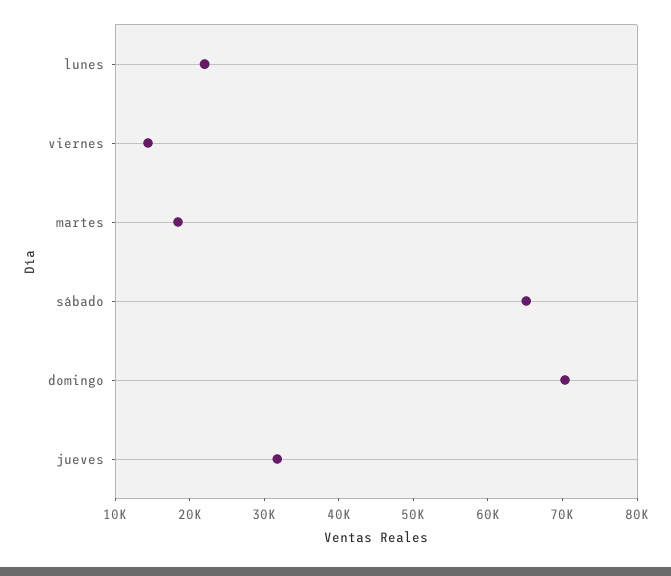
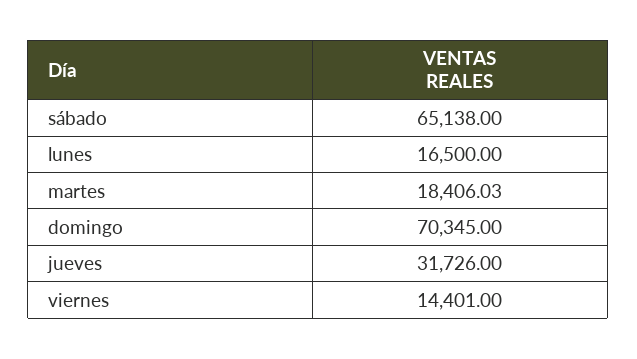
lunes: 22000 -> 16500

